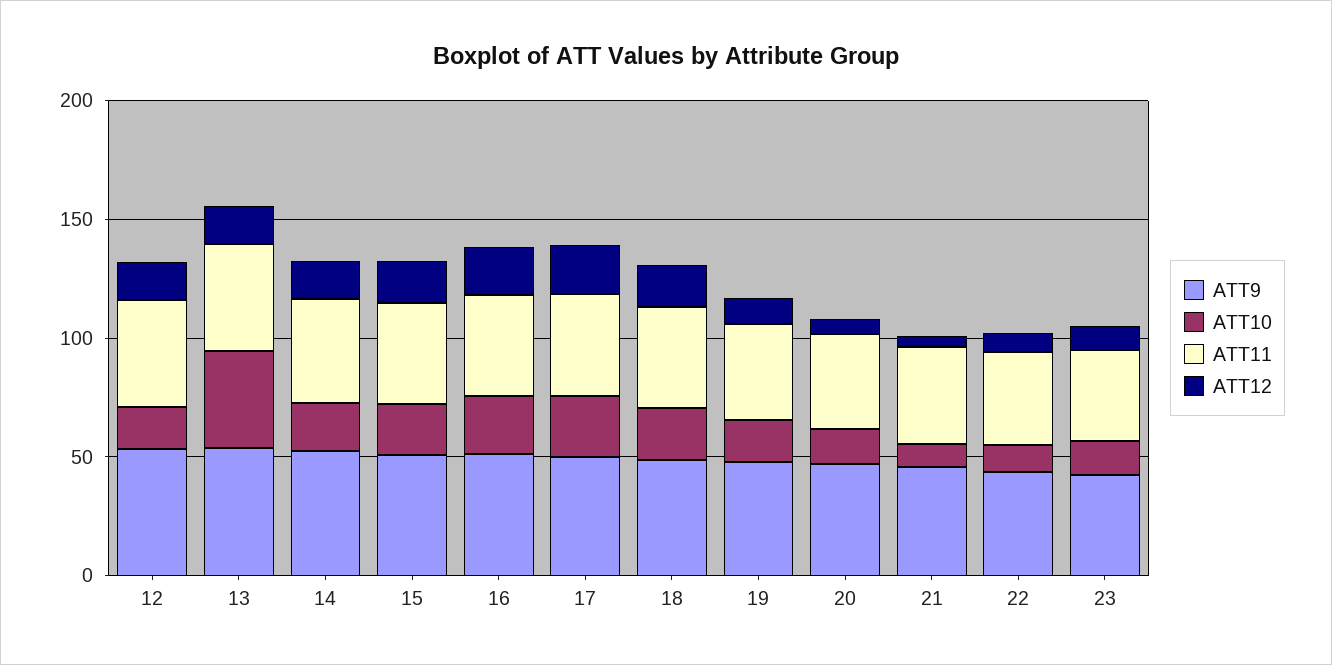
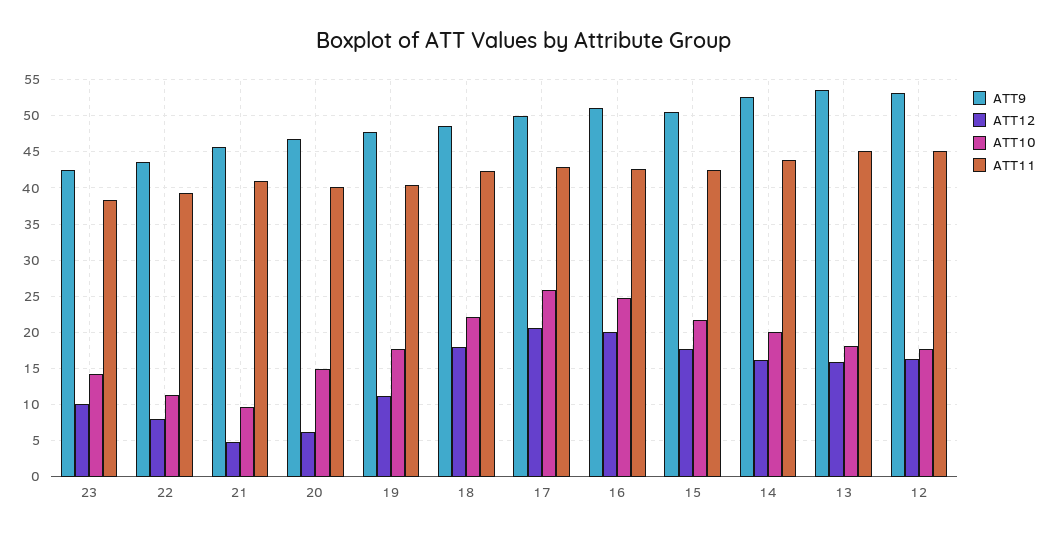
ATT10, 13: 40 -> 18

